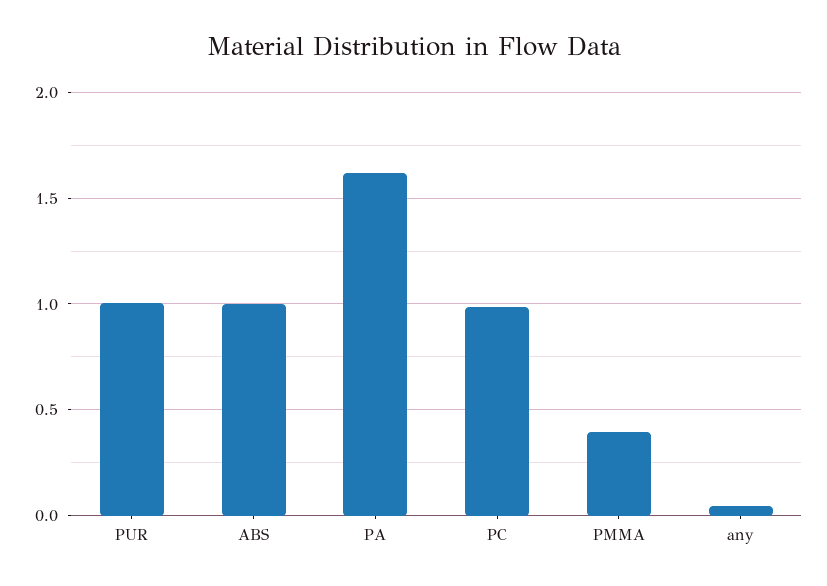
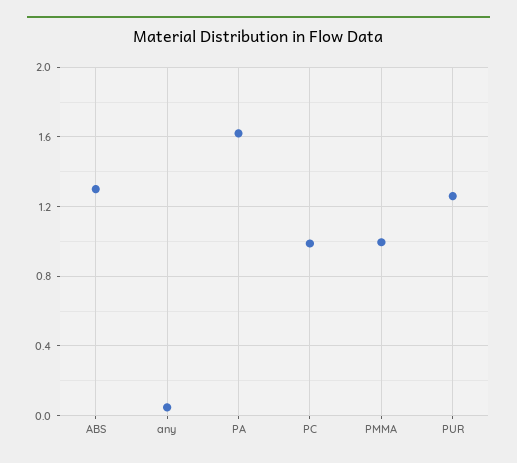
PUR: 1 -> 1.25
ABS: 1 -> 1.3
PMMA: 0.4 -> 1

